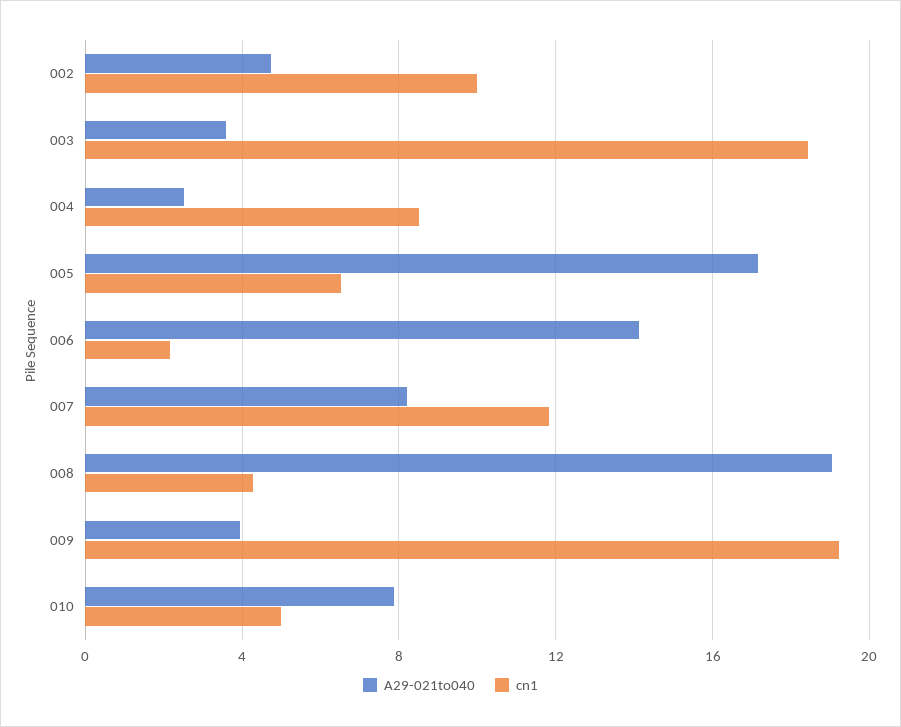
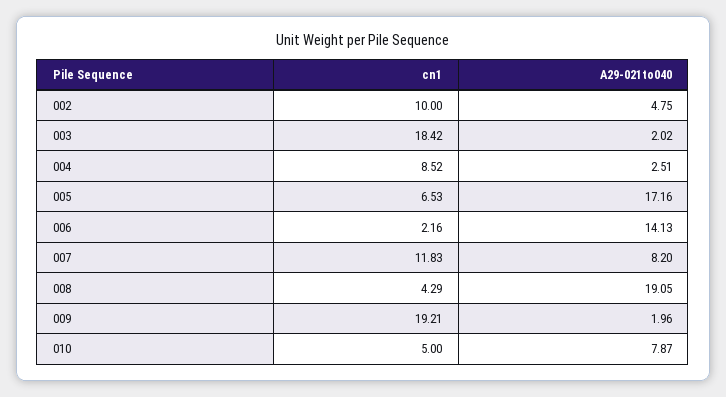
A29-021to040, 003: 3.5 -> 2.02
A29-021to040, 009: 4 -> 1.96

